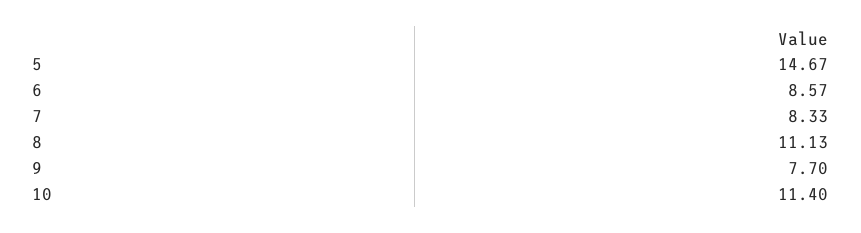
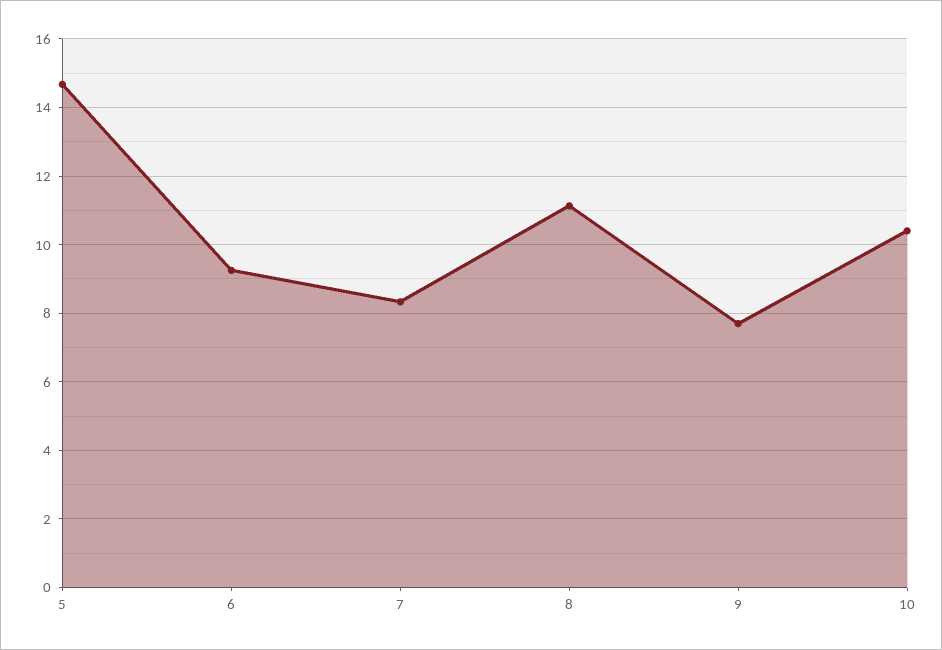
6: 8.57 -> 9.2
10: 11.4 -> 10.4

